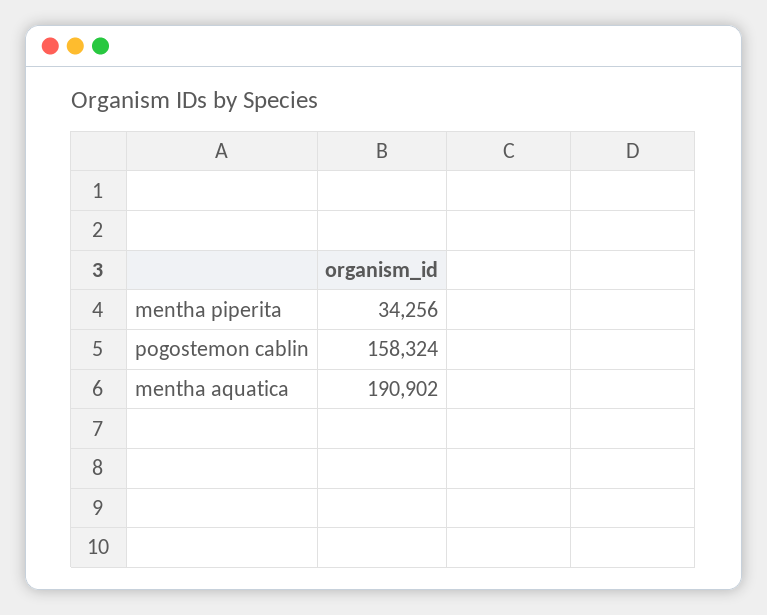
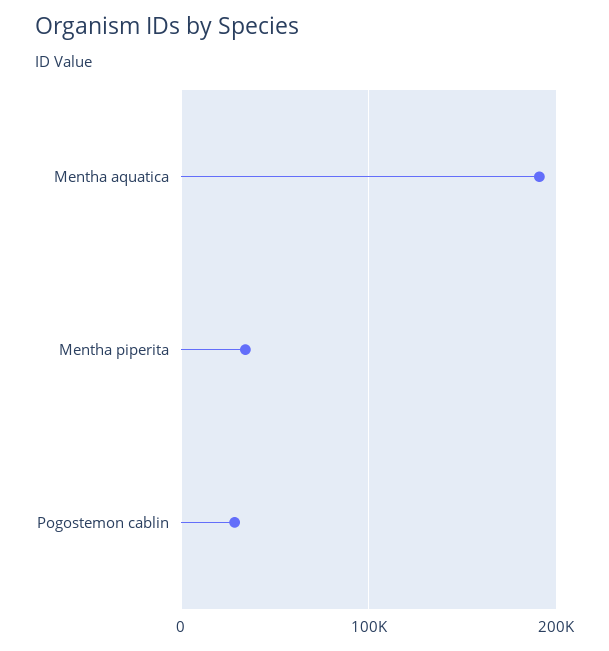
pogostemon cablin: 158324 -> 30000

